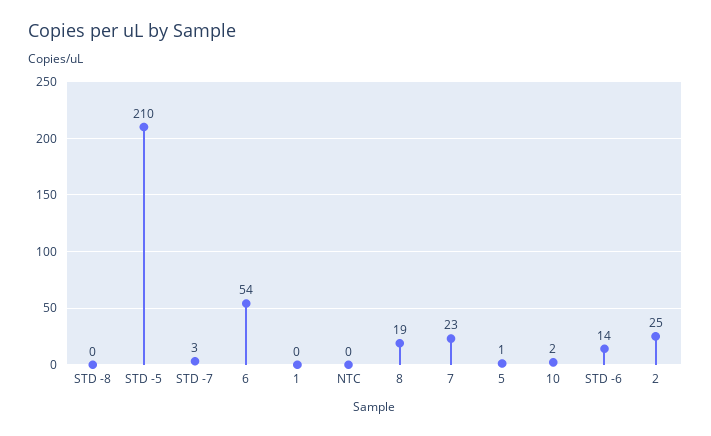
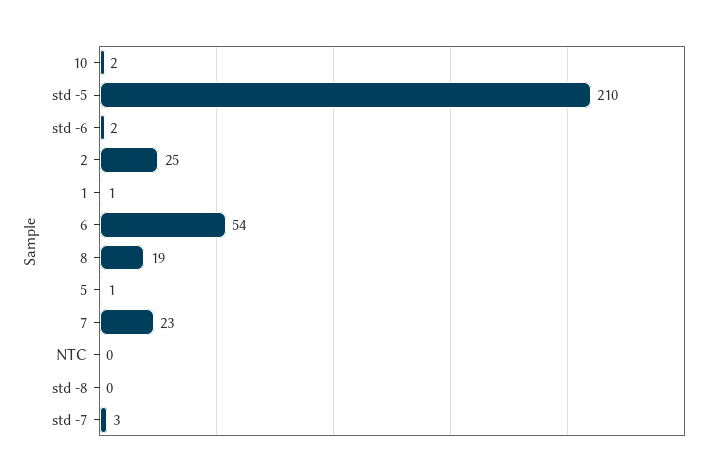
1: 0 -> 1
STD -6: 14 -> 2

